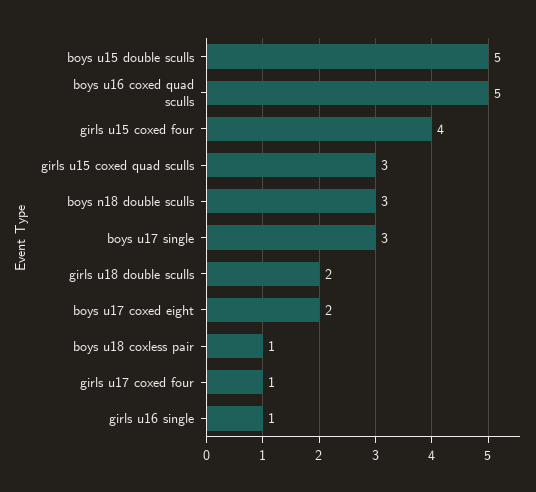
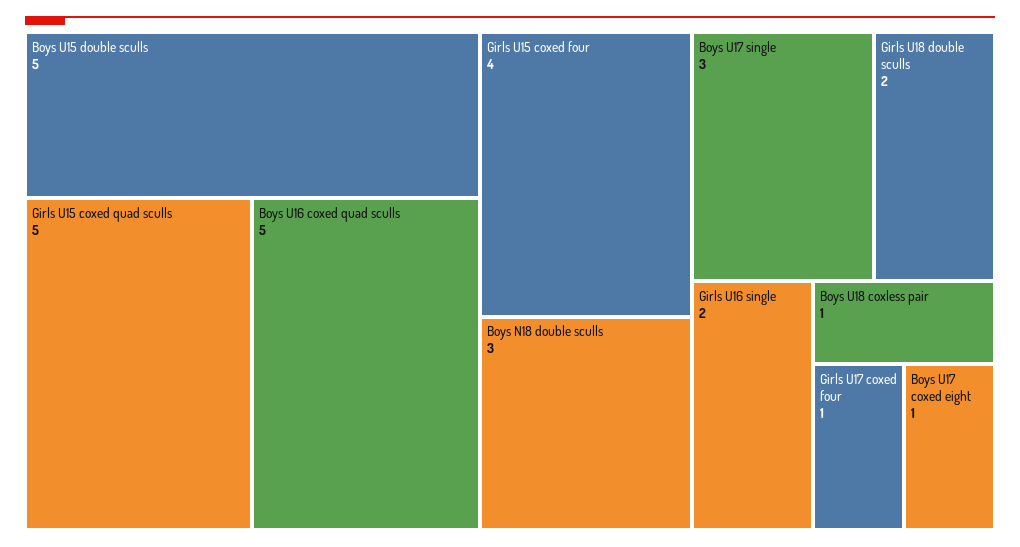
girls u15 coxed quad sculls: 3 -> 5
boys u17 coxed eight: 2 -> 1
girls u16 single: 1 -> 2

